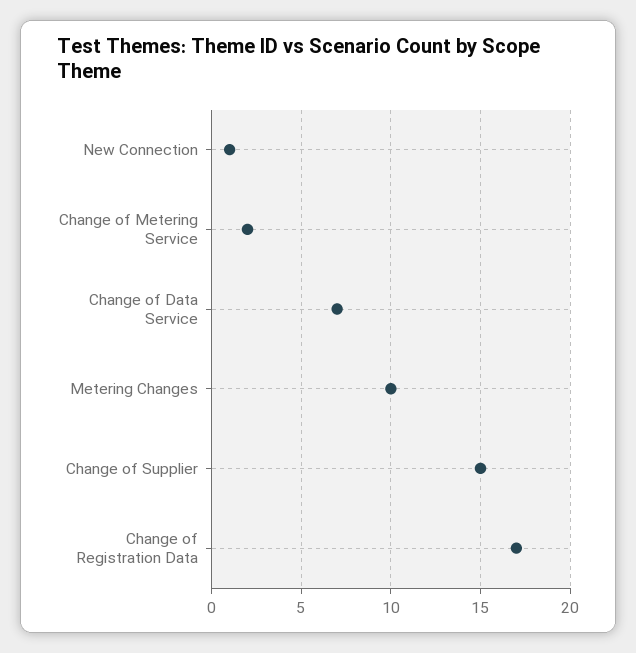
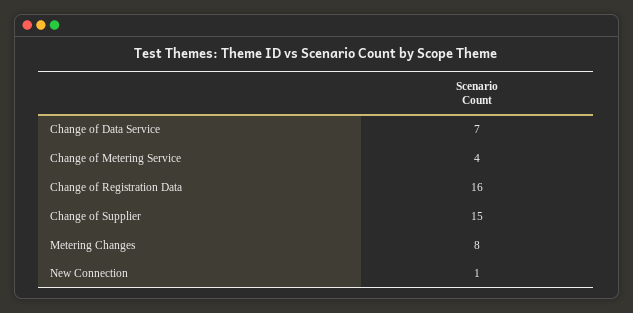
Change of Metering Service: 2 -> 4
Metering Changes: 10 -> 8
Change of Registration Data: 17 -> 16

